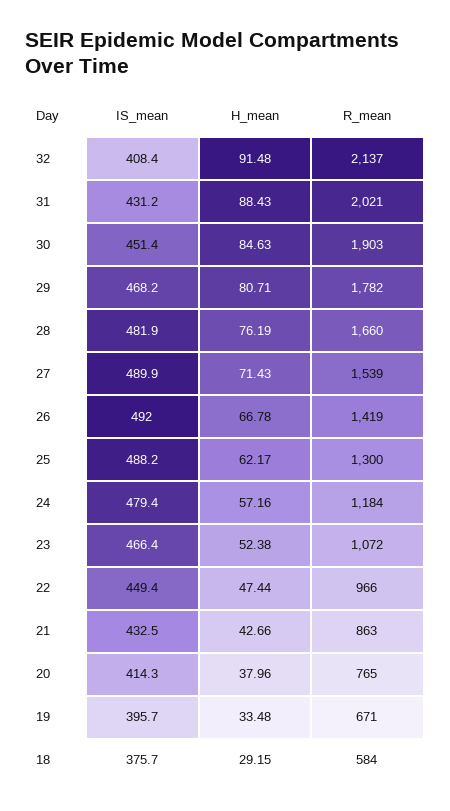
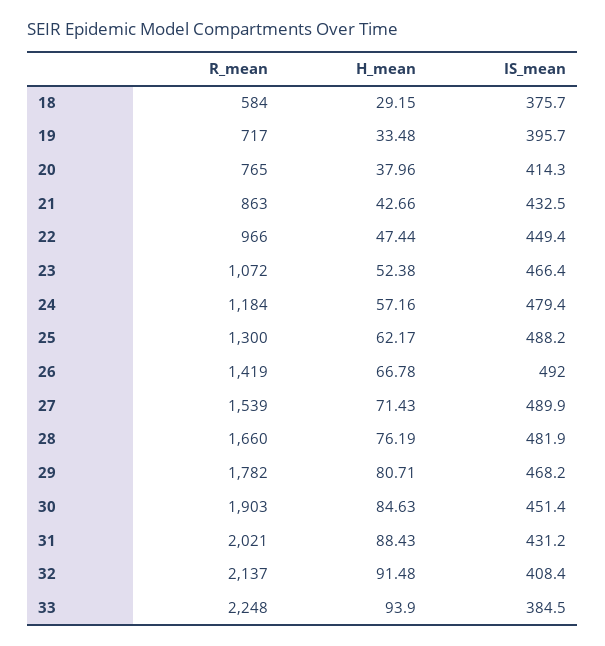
R_mean, 19: 671 -> 717
R_mean, 33: none -> 2248
H_mean, 33: none -> 93.9
IS_mean, 33: none -> 384.5

